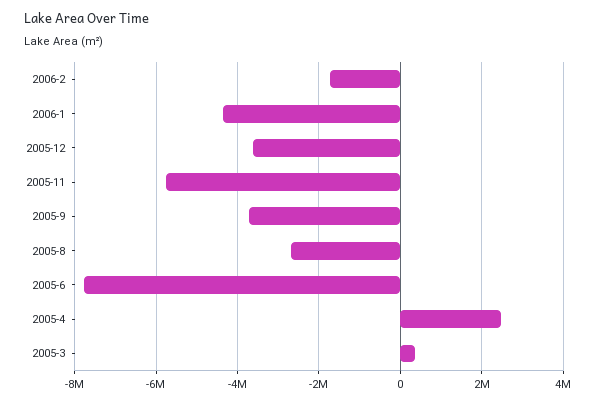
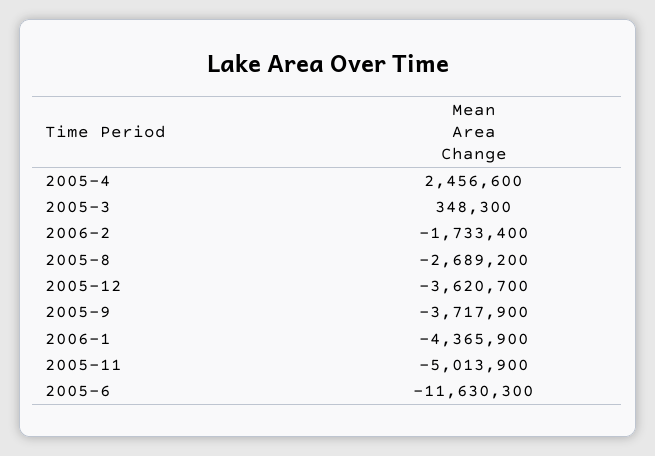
2005-11: -5800000 -> -5013900
2005-6: -7800000 -> -11630300

